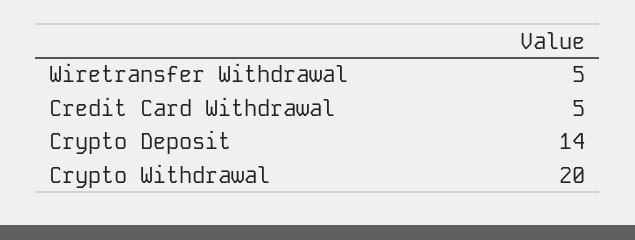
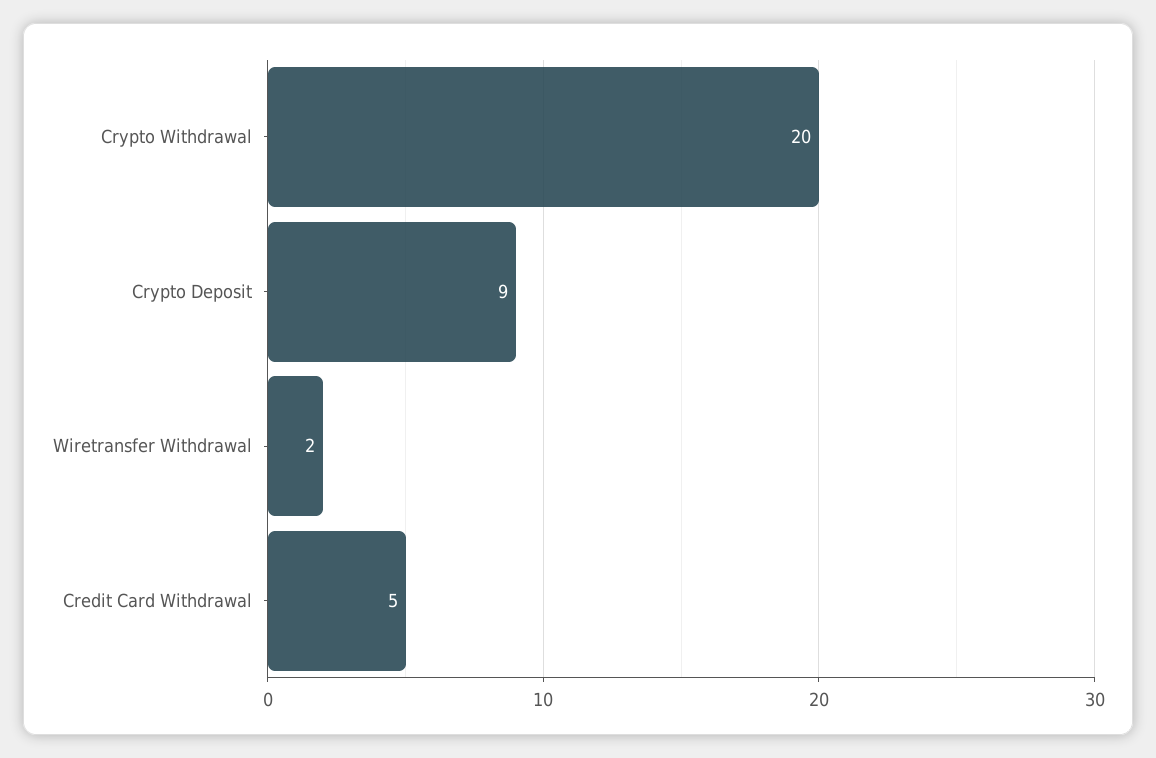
Wiretransfer Withdrawal: 5 -> 2
Crypto Deposit: 14 -> 9

